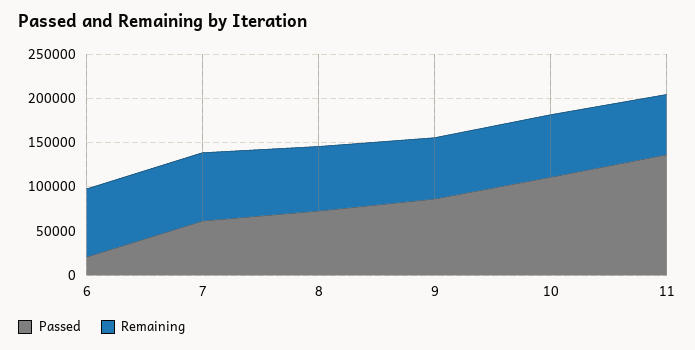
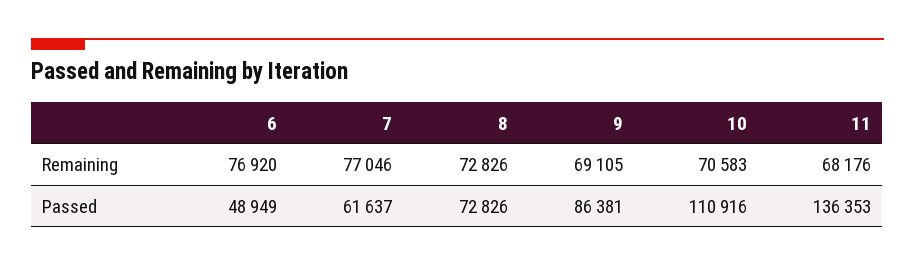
Passed, 6: 20000 -> 48949

